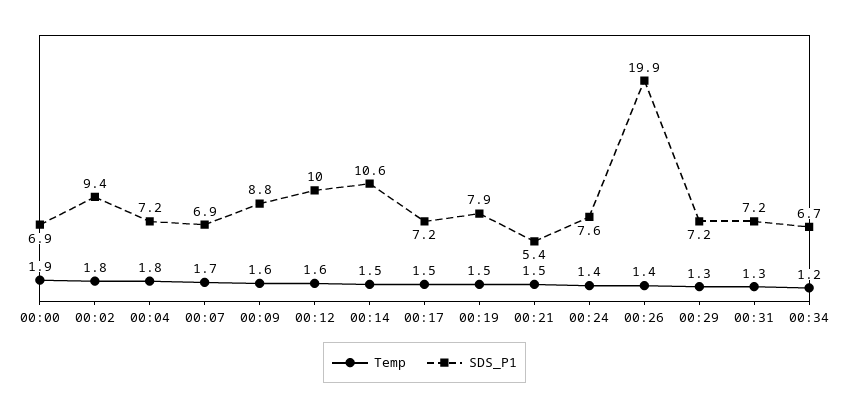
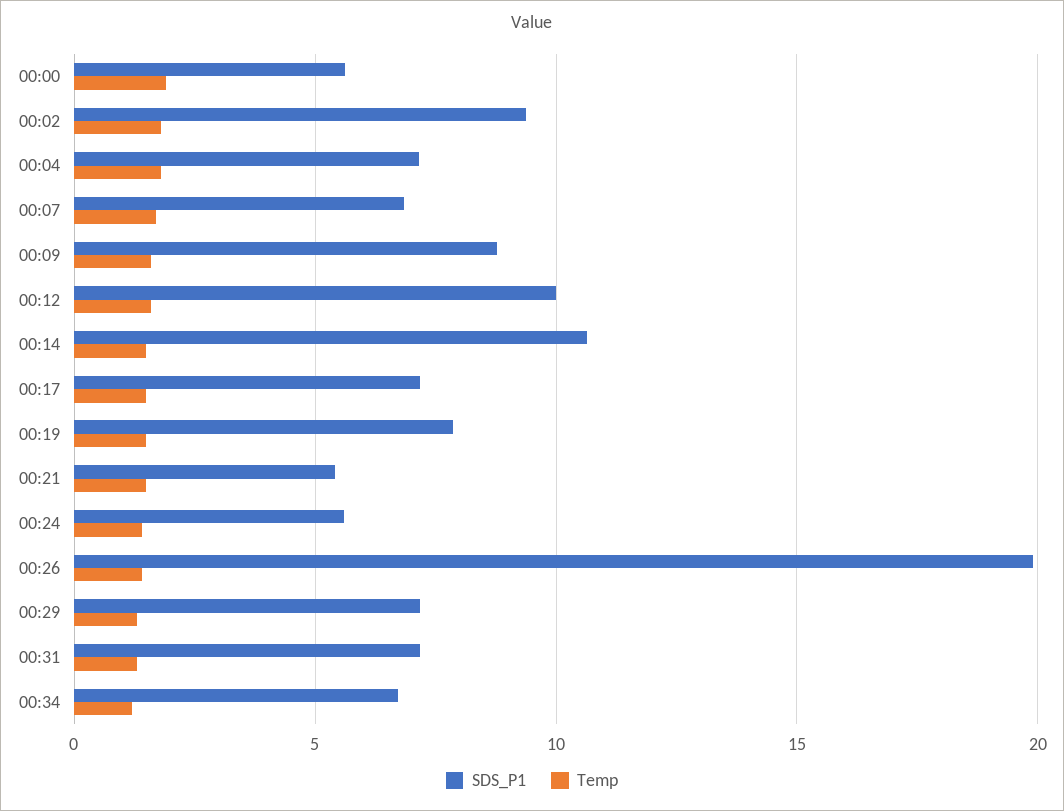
SDS_P1, 00:00: 6.9 -> 5.5
SDS_P1, 00:24: 7.6 -> 5.5

